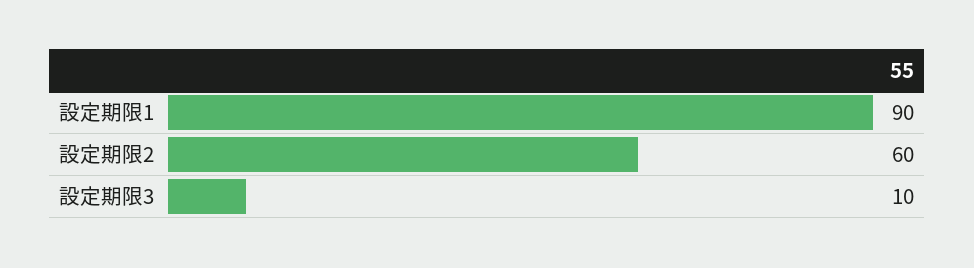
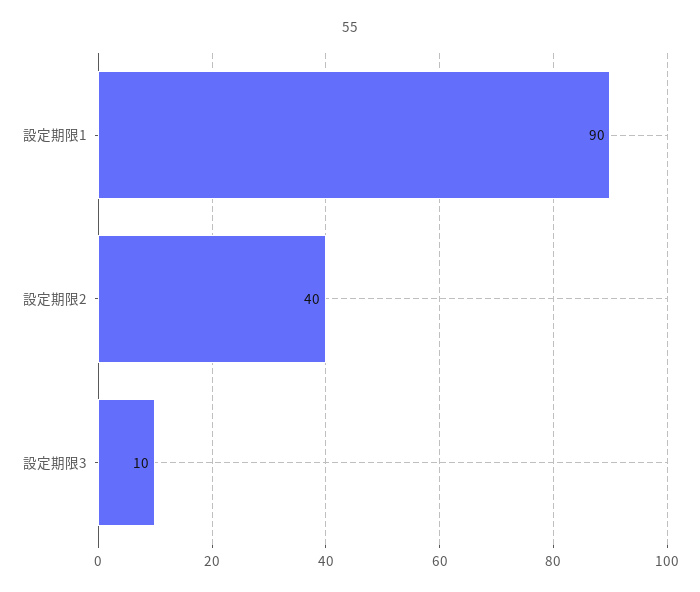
設定期限2: 60 -> 40

